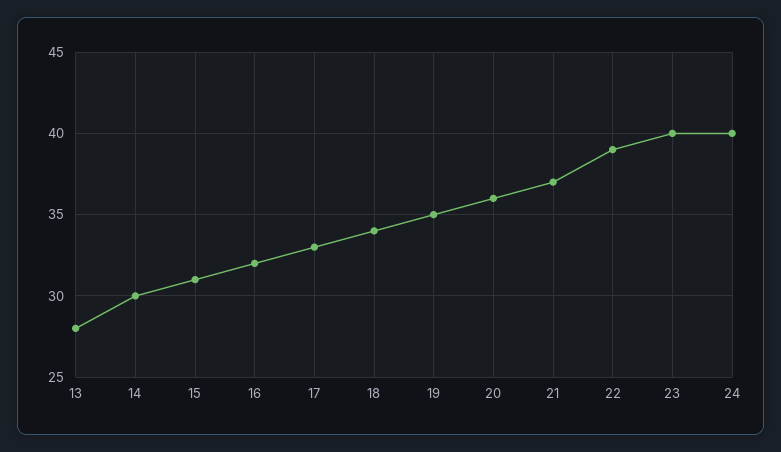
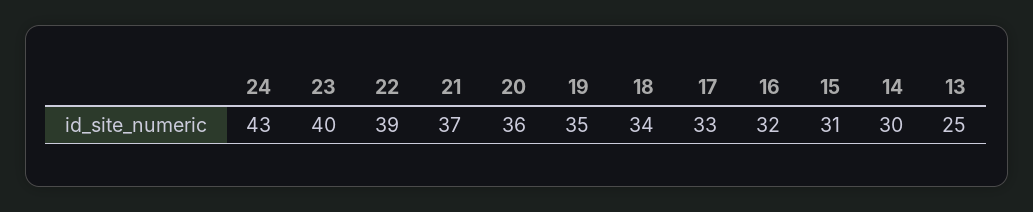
13: 28 -> 25
24: 40 -> 43

